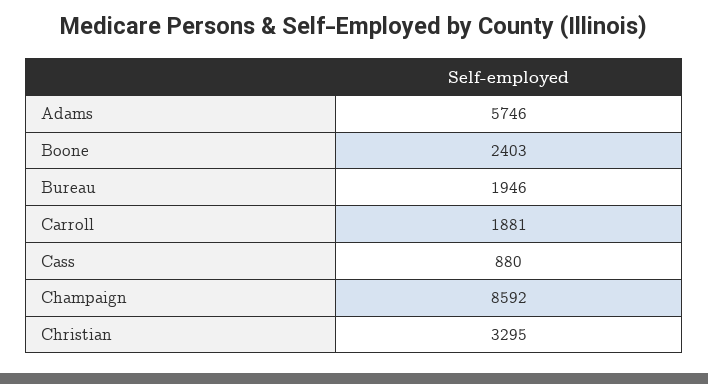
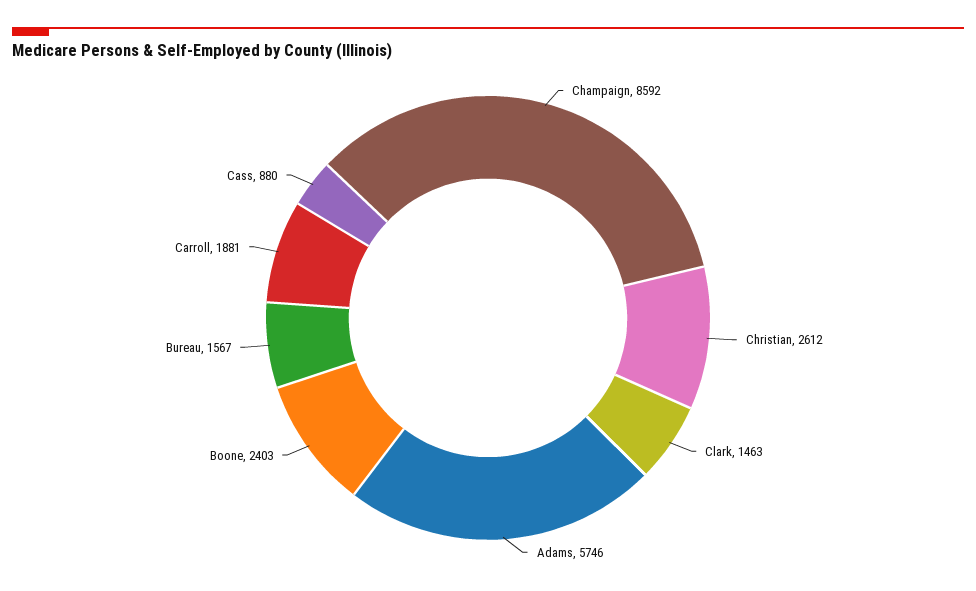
Bureau: 1946 -> 1567
Christian: 3295 -> 2612
Clark: none -> 1463

